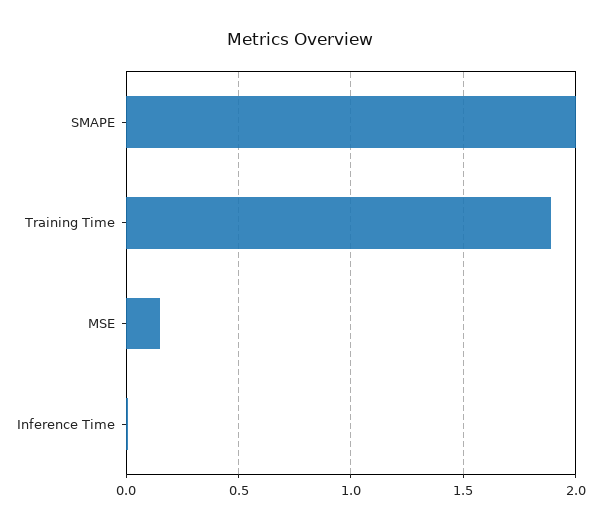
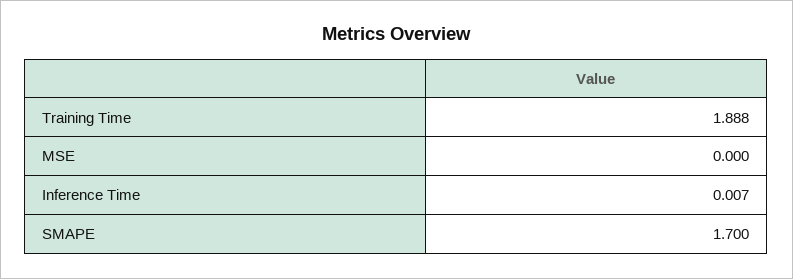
SMAPE: 2 -> 1.7
MSE: 0.15 -> 0

